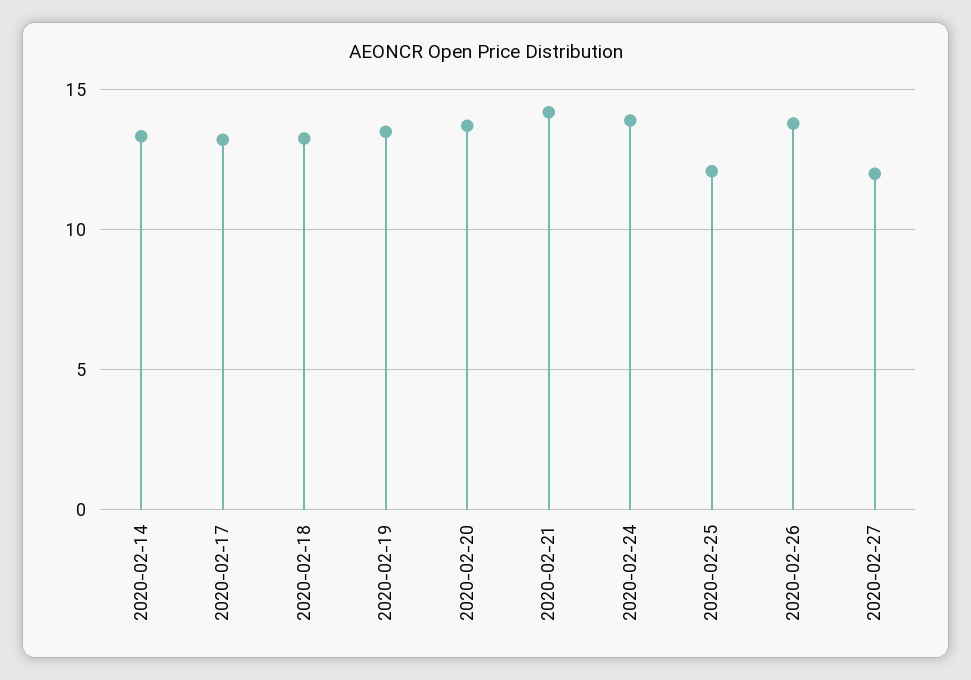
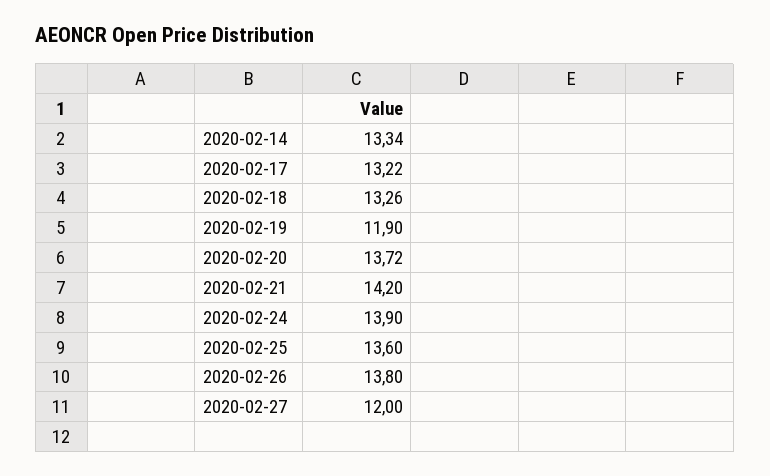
2020-02-19: 13.5 -> 11.9
2020-02-25: 12 -> 13.6

